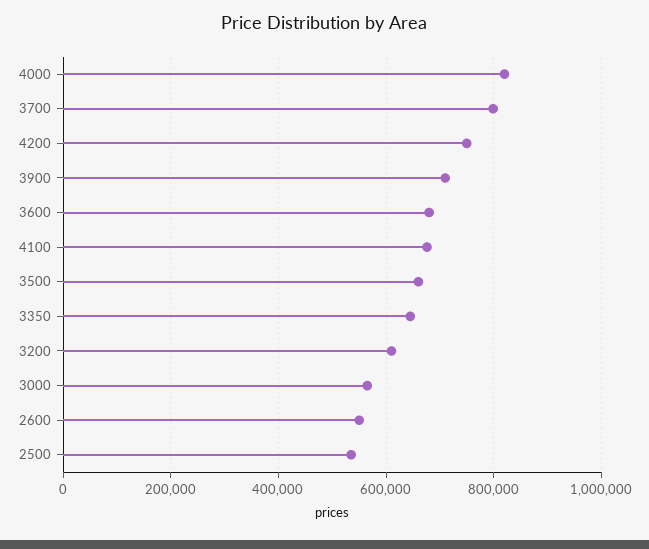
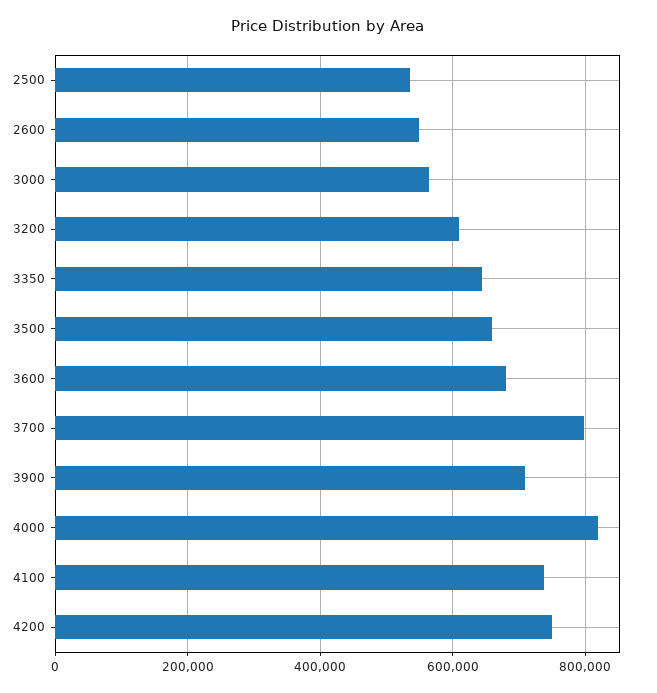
4100: 680000 -> 740000

